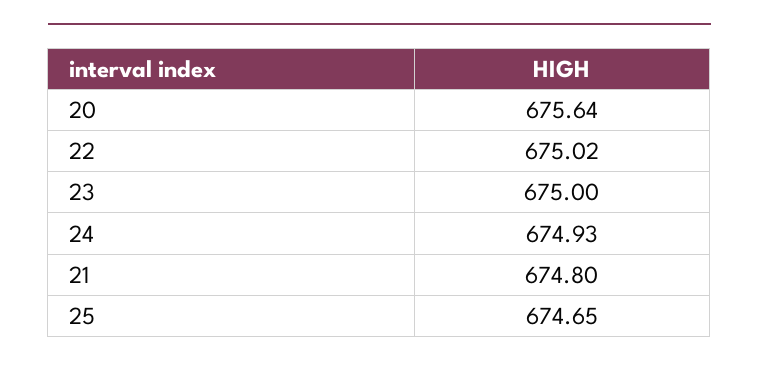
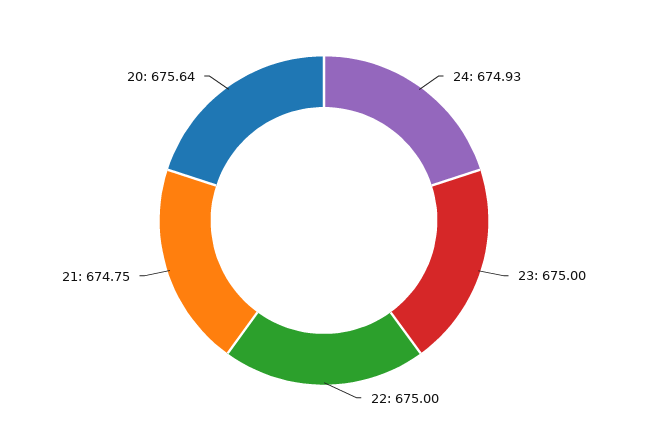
22: 675.02 -> 675
21: 674.8 -> 674.75
25: 674.65 -> none

